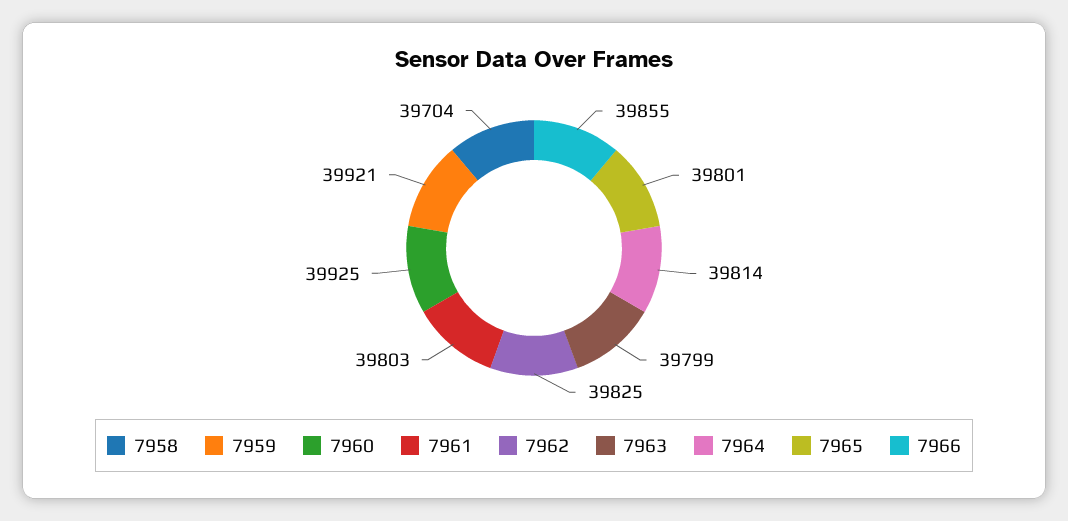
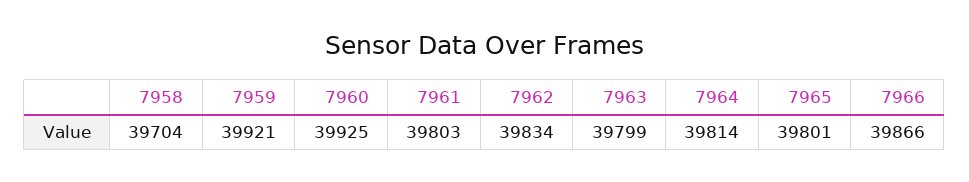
7962: 39825 -> 39834
7966: 39855 -> 39866

